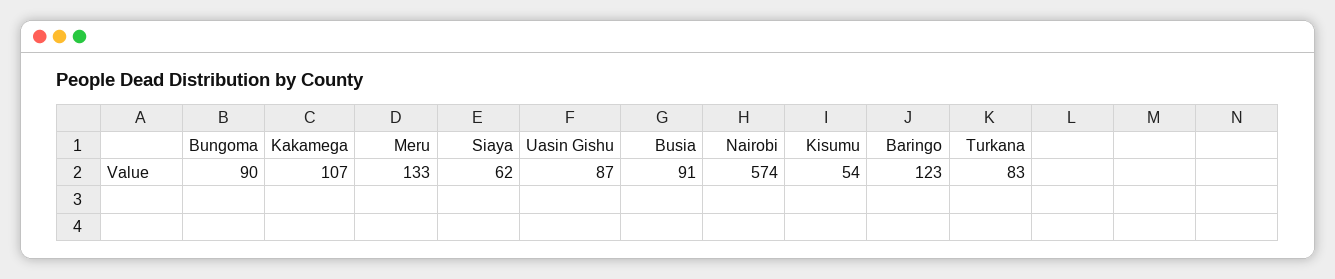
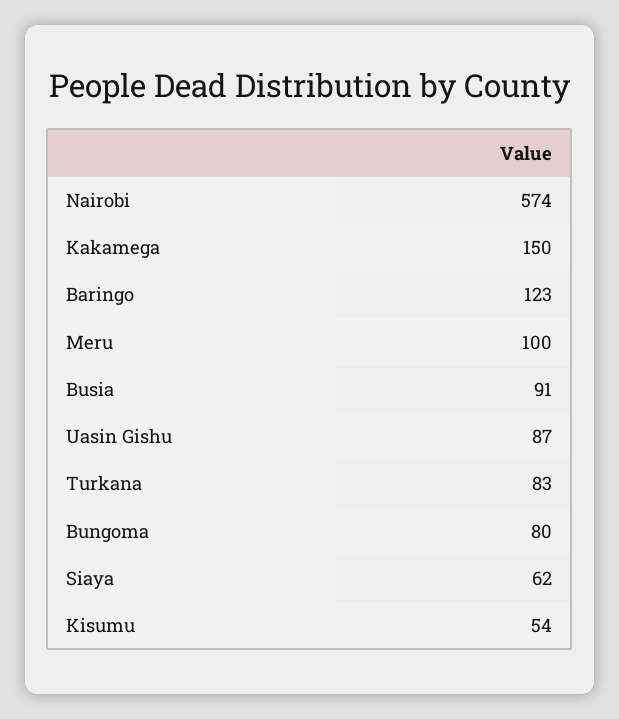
Bungoma: 90 -> 80
Kakamega: 107 -> 150
Meru: 133 -> 100

